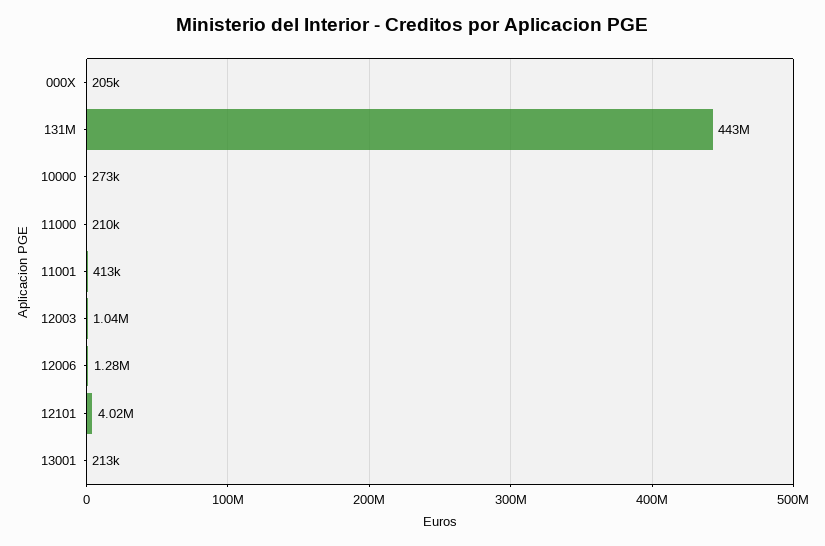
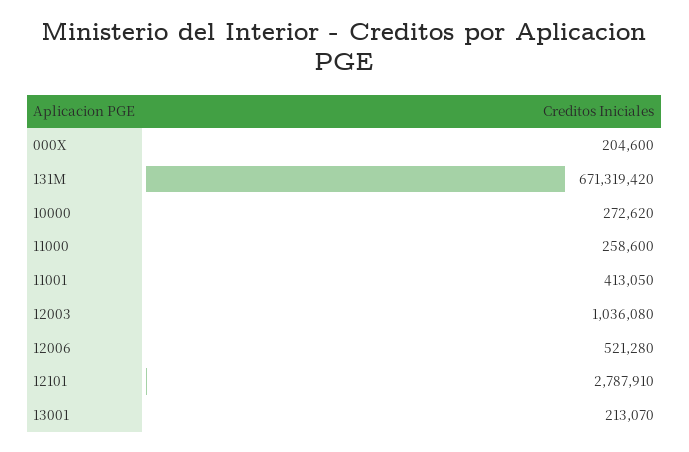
131M: 443000000 -> 671319420
11000: 210000 -> 258600
12006: 1280000 -> 521280
12101: 4020000 -> 2787910

